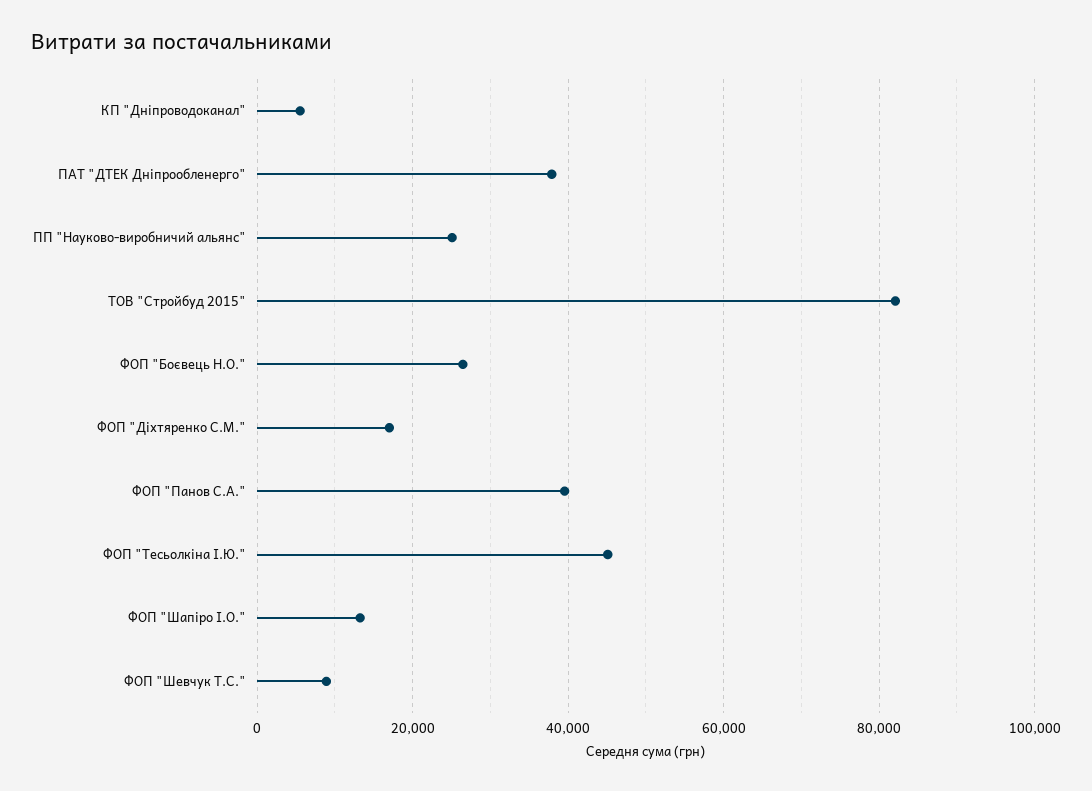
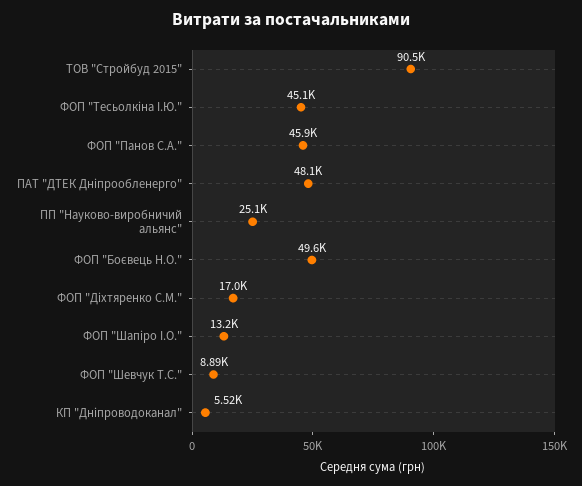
ПАТ "ДТЕК Дніпрообленерго": 38000 -> 48100
ТОВ "Стройбуд 2015": 82000 -> 90500
ФОП "Боєвець Н.О.": 26000 -> 49600
ФОП "Панов С.А.": 40000 -> 45900

